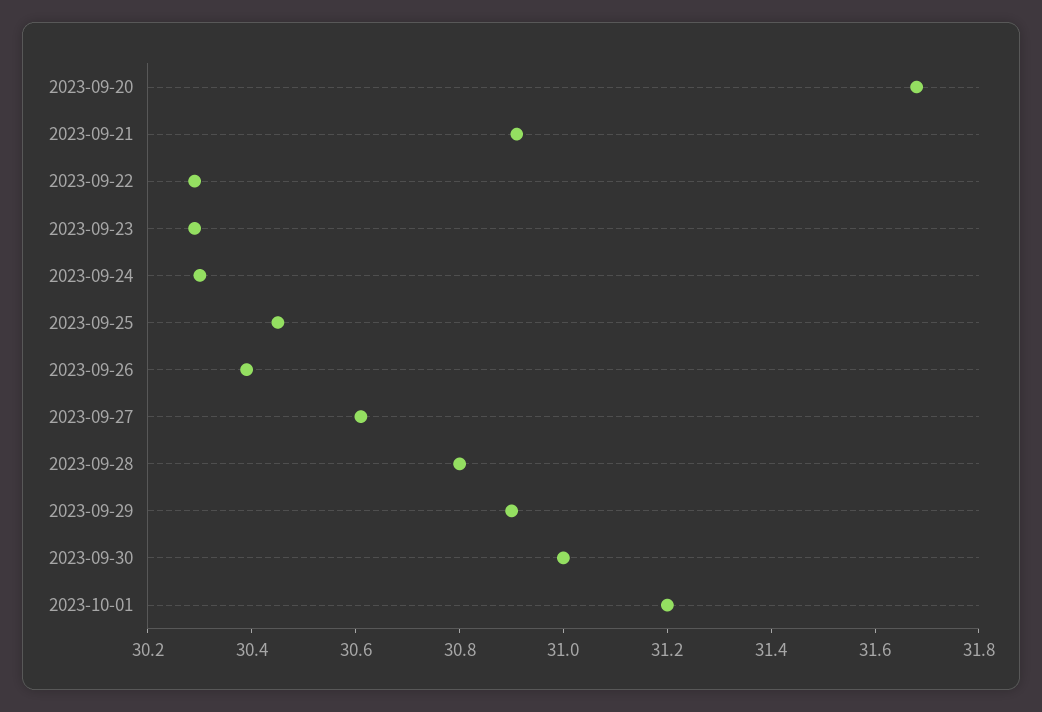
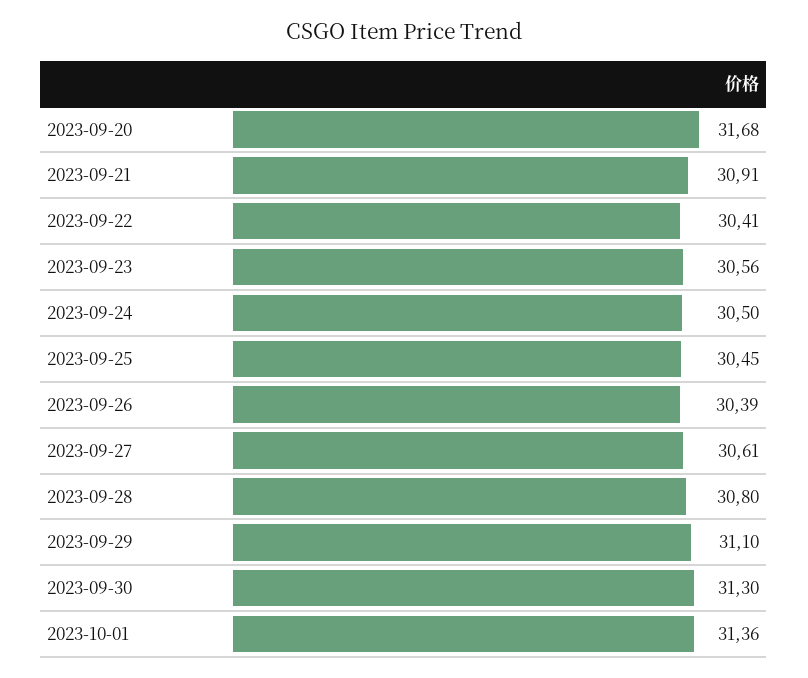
2023-09-22: 30.3 -> 30.41
2023-09-23: 30.3 -> 30.56
2023-09-24: 30.3 -> 30.5
2023-09-29: 30.9 -> 31.1
2023-09-30: 31 -> 31.3
2023-10-01: 31.2 -> 31.36

